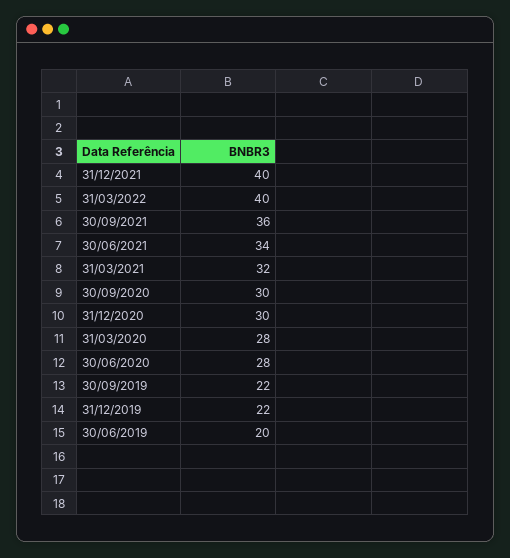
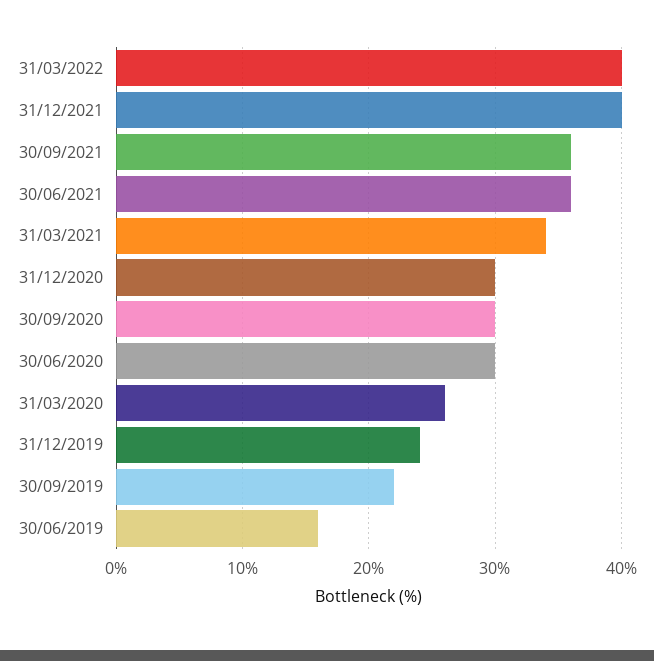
30/06/2021: 34 -> 36
31/03/2021: 32 -> 34
31/03/2020: 28 -> 26
30/06/2020: 28 -> 30
31/12/2019: 22 -> 24
30/06/2019: 20 -> 16

